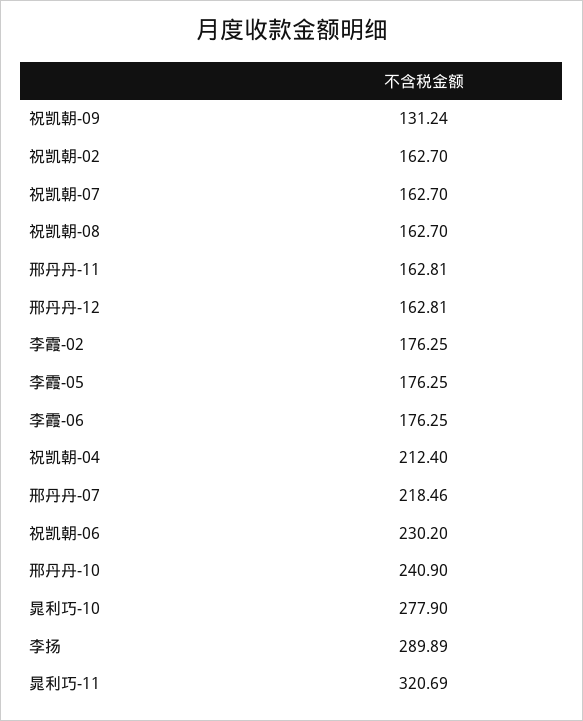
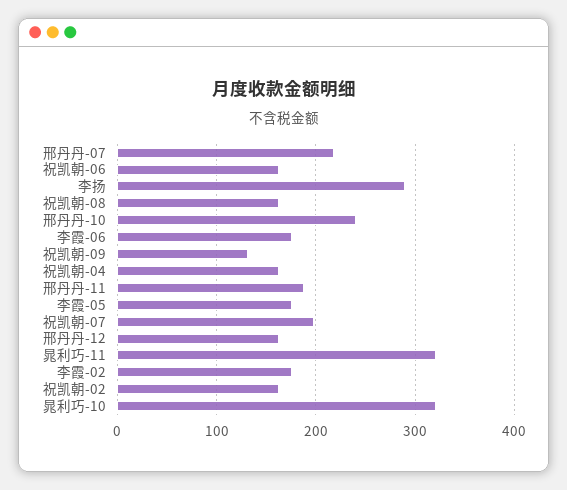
祝凯朝-07: 162.7 -> 200
邢丹丹-11: 162.81 -> 190
祝凯朝-04: 212.4 -> 160
祝凯朝-06: 230.2 -> 160
晁利巧-10: 277.9 -> 320

